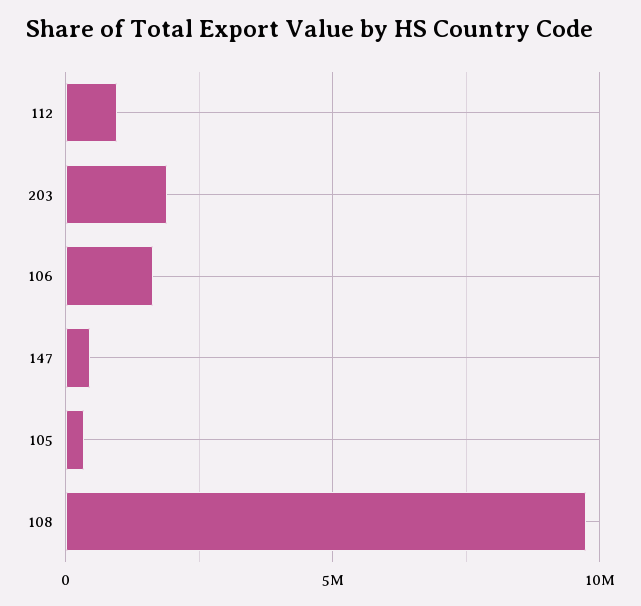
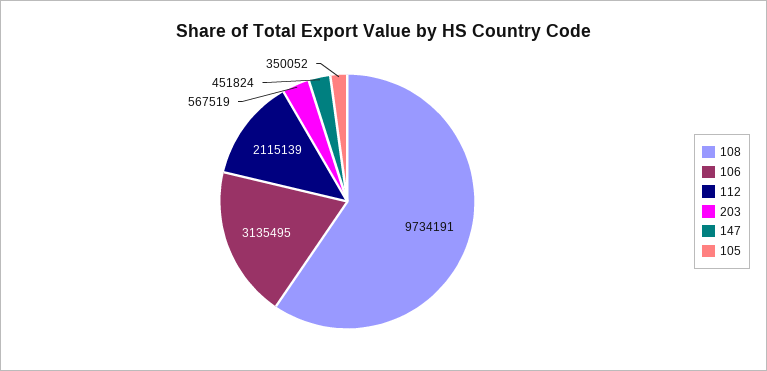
112: 1000000 -> 2115139
203: 2000000 -> 567519
106: 1500000 -> 3135495

